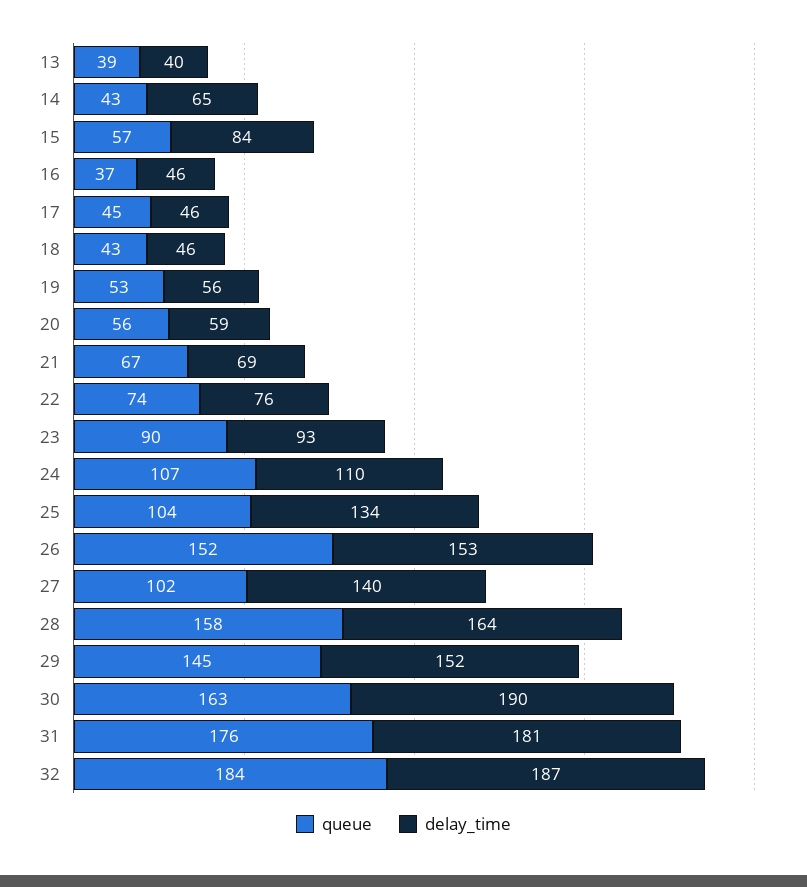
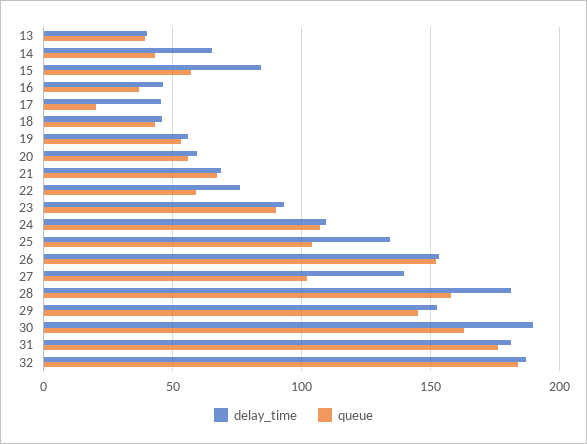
queue, 17: 45 -> 20
queue, 22: 74 -> 60
delay_time, 28: 164 -> 180

